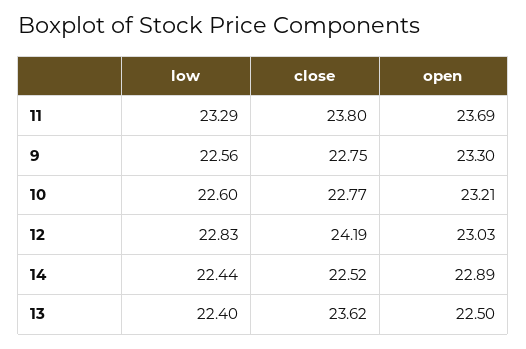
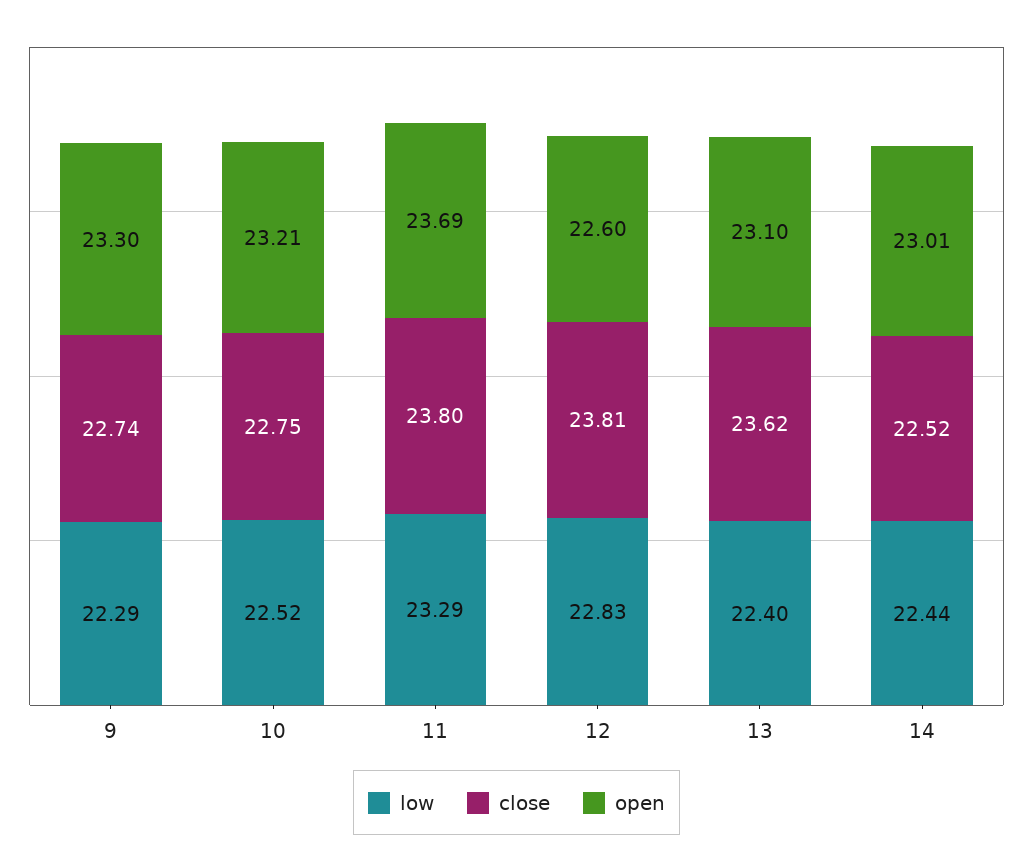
low, 9: 22.56 -> 22.29
close, 9: 22.75 -> 22.74
low, 10: 22.6 -> 22.52
close, 10: 22.77 -> 22.75
close, 12: 24.19 -> 23.81
open, 12: 23.03 -> 22.6
open, 14: 22.89 -> 23.01
open, 13: 22.5 -> 23.1

